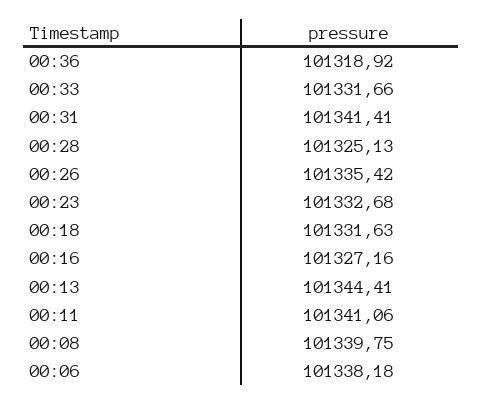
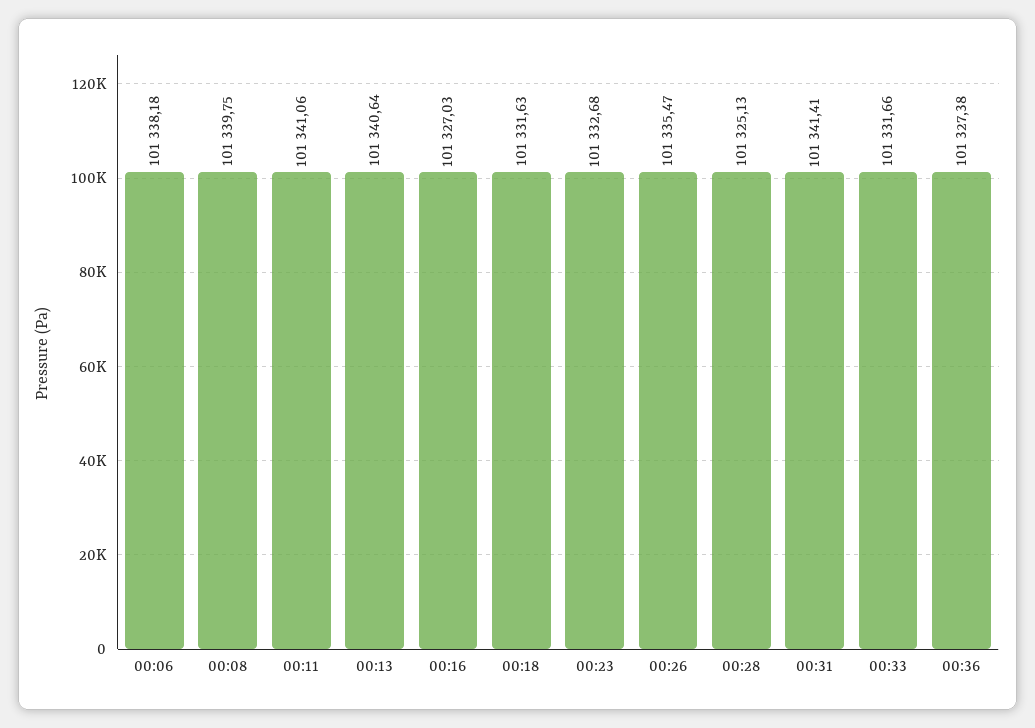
00:36: 101318.92 -> 101327.38
00:26: 101335.42 -> 101335.47
00:16: 101327.16 -> 101327.03
00:13: 101344.41 -> 101340.64

